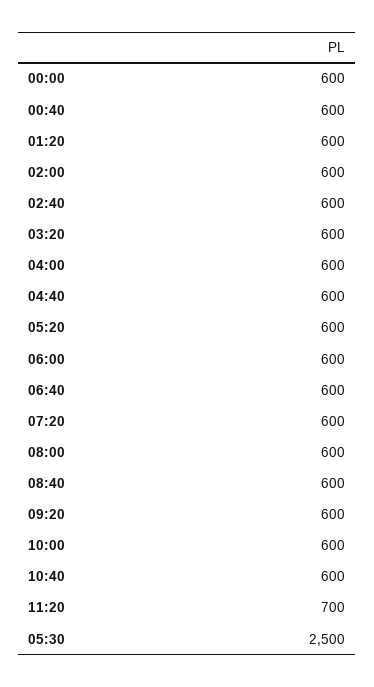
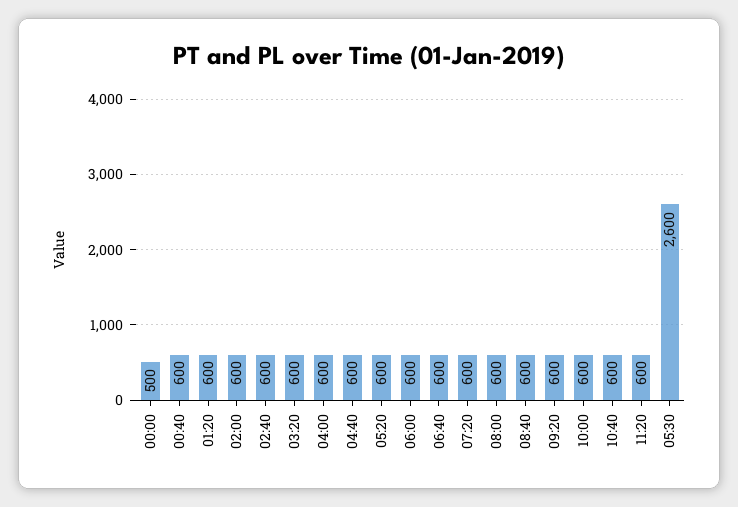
00:00: 600 -> 500
11:20: 700 -> 600
05:30: 2500 -> 2600

